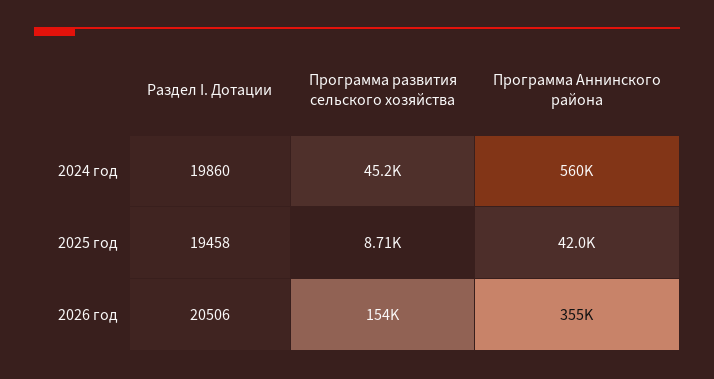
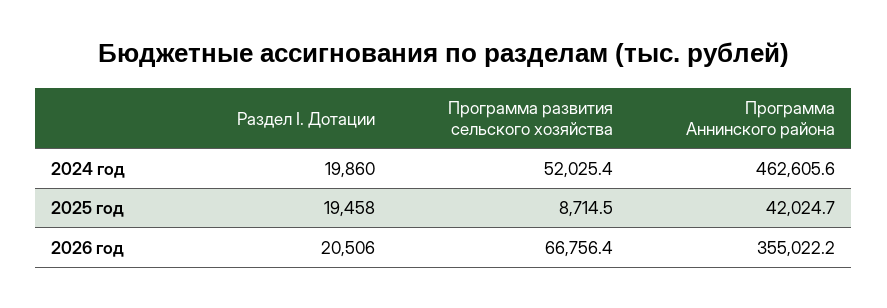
Программа развития сельского хозяйства, 2024 год: 45200 -> 52025.4
Программа Аннинского района, 2024 год: 560000 -> 462605.6
Программа развития сельского хозяйства, 2026 год: 154000 -> 66756.4

